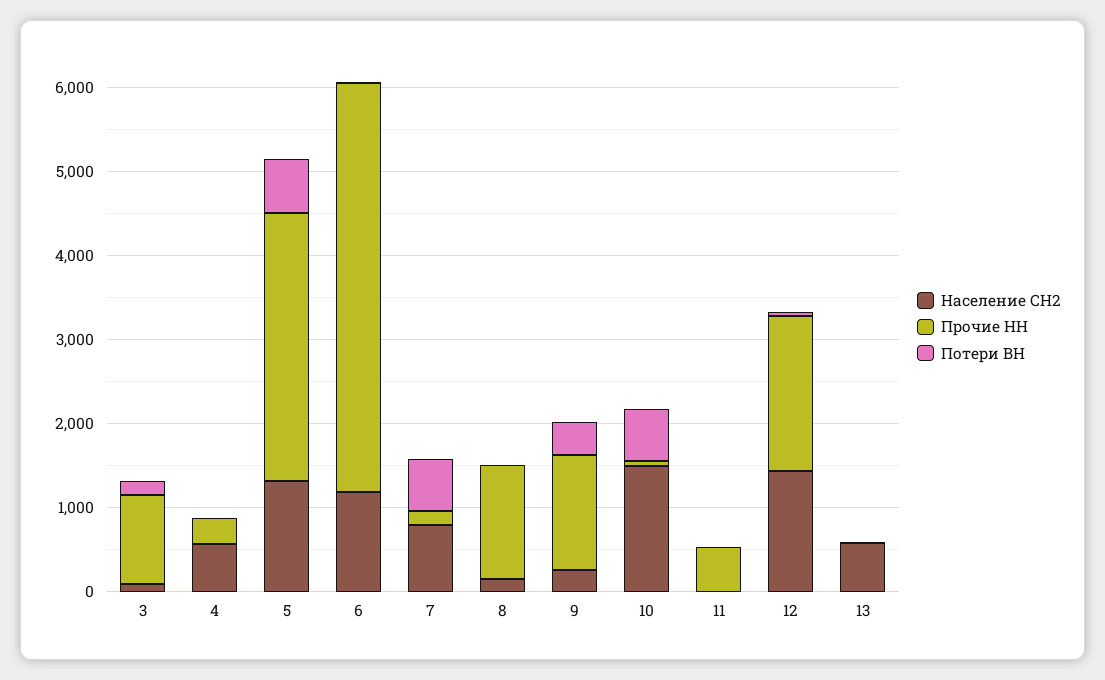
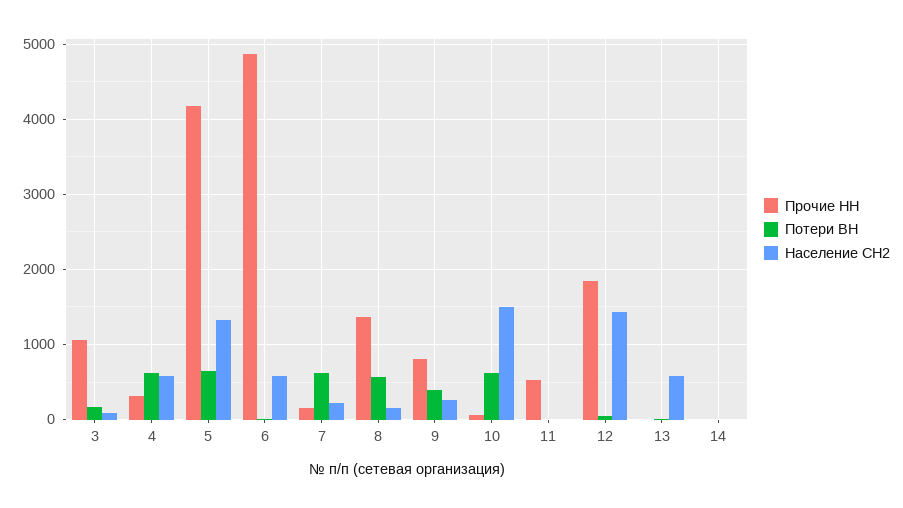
Потери ВН, 4: 0 -> 600
Прочие НН, 5: 3200 -> 4200
Население СН2, 6: 1200 -> 600
Население СН2, 7: 800 -> 200
Потери ВН, 8: 0 -> 600
Прочие НН, 9: 1400 -> 800
Прочие НН, 14: none -> 0
Потери ВН, 14: none -> 0
Население СН2, 14: none -> 0

